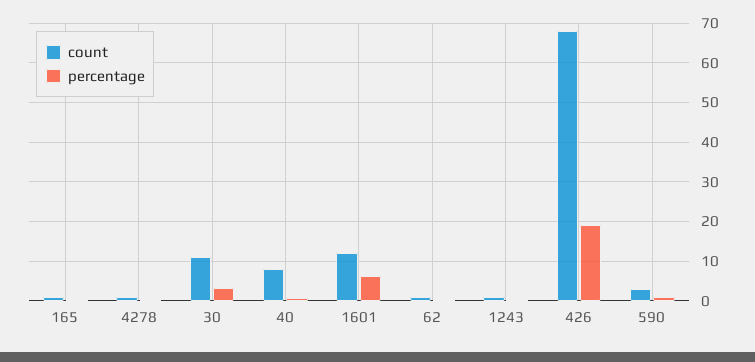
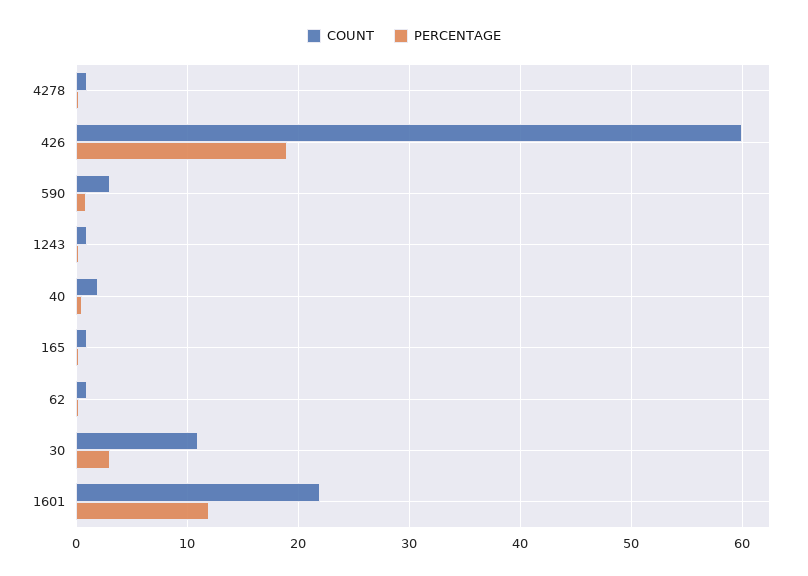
count, 40: 8 -> 2
count, 1601: 12 -> 22
percentage, 1601: 6 -> 12
count, 426: 68 -> 60

